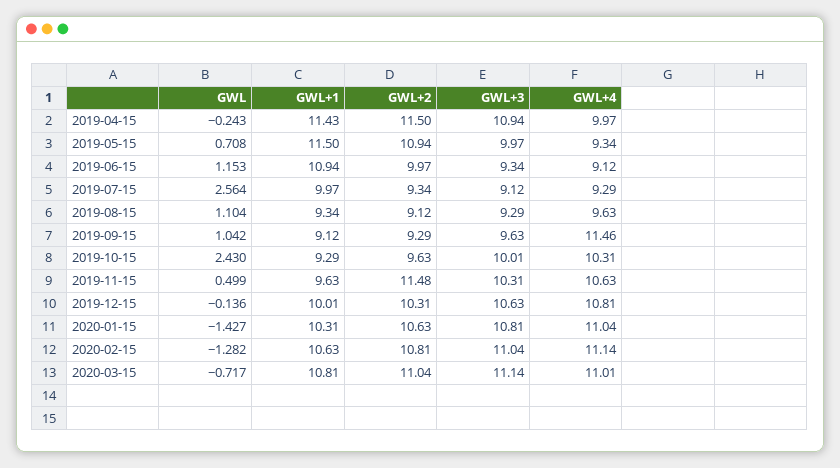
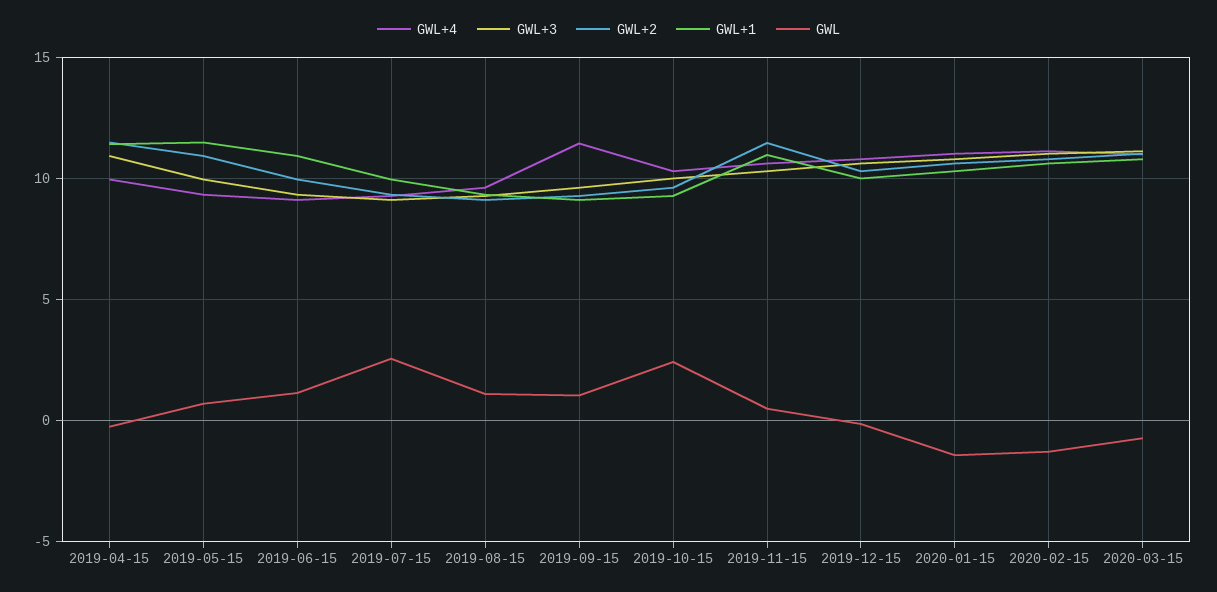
GWL+1, 2019-11-15: 9.63 -> 11

